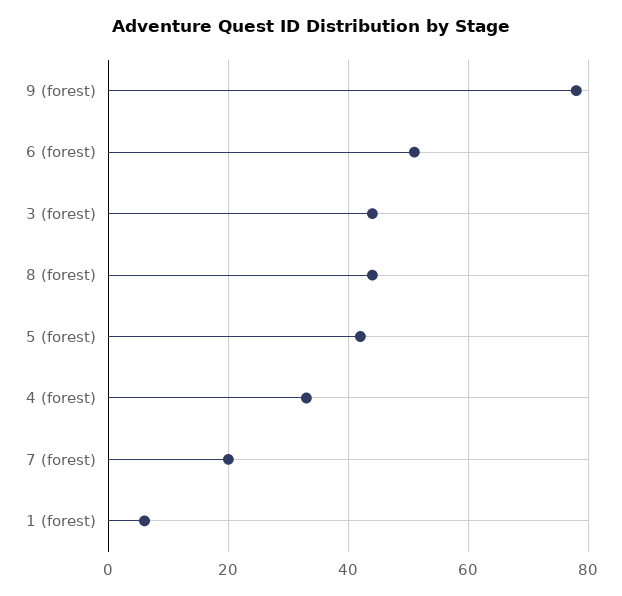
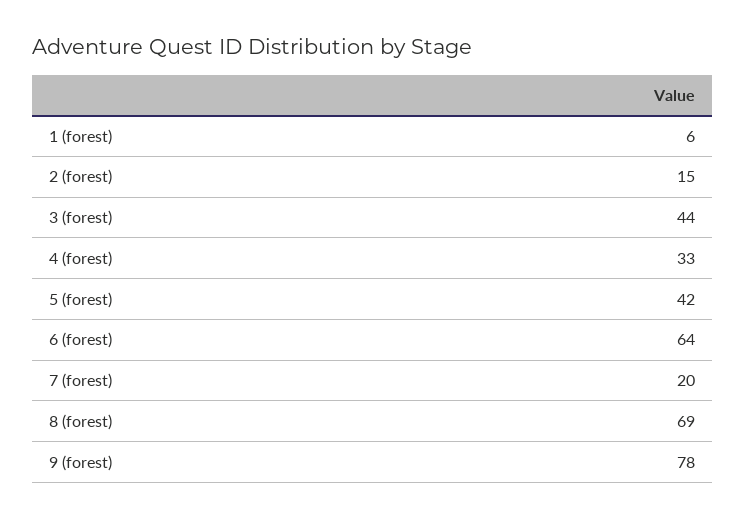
6 (forest): 50 -> 64
8 (forest): 45 -> 69
2 (forest): none -> 15

